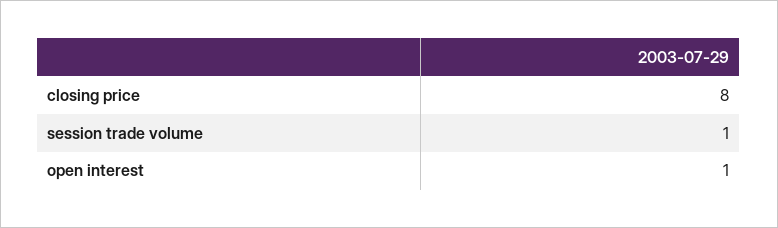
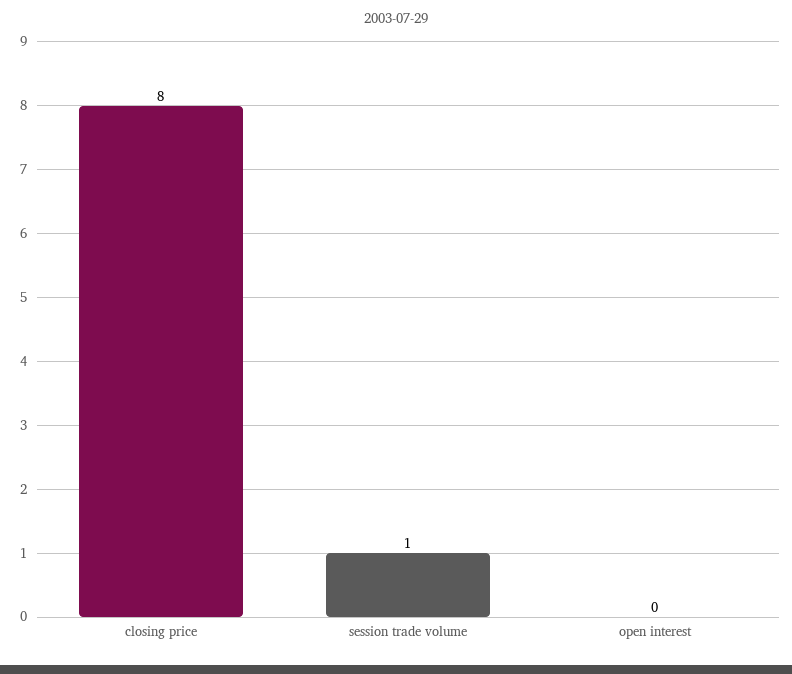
open interest: 1 -> 0

